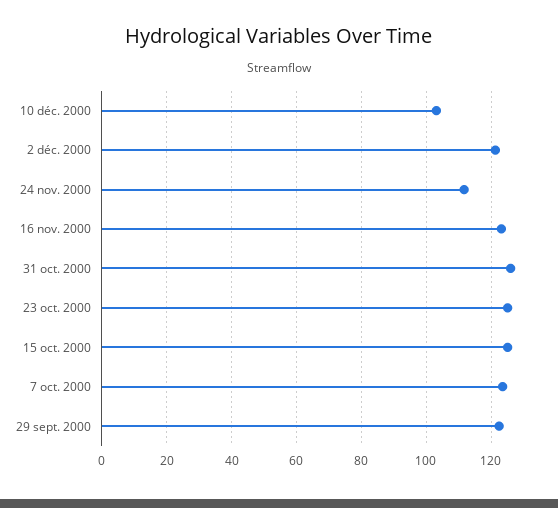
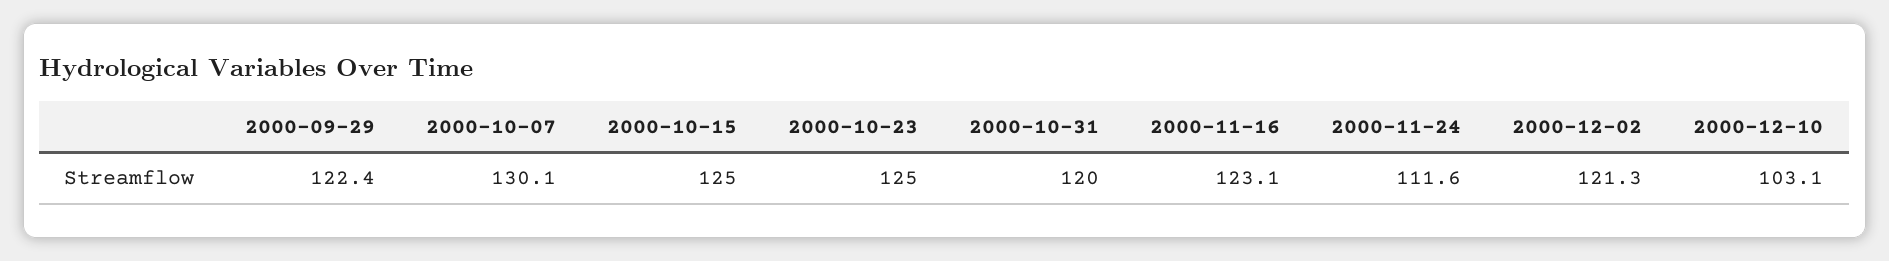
31 oct. 2000: 126 -> 120
7 oct. 2000: 124 -> 130.1

